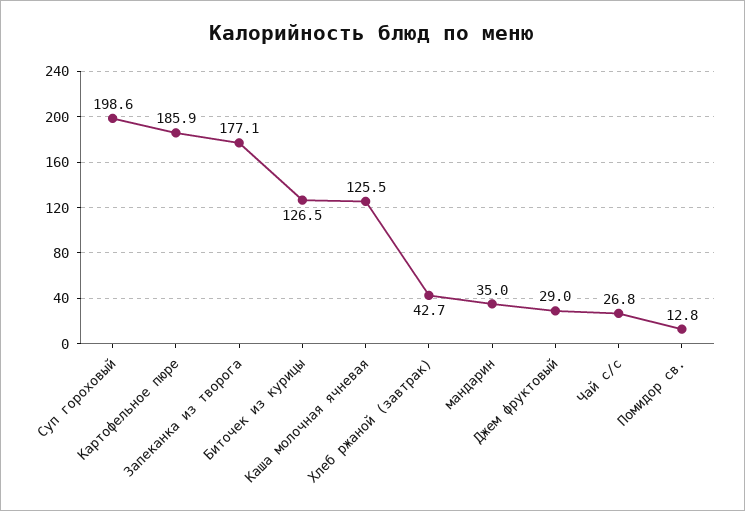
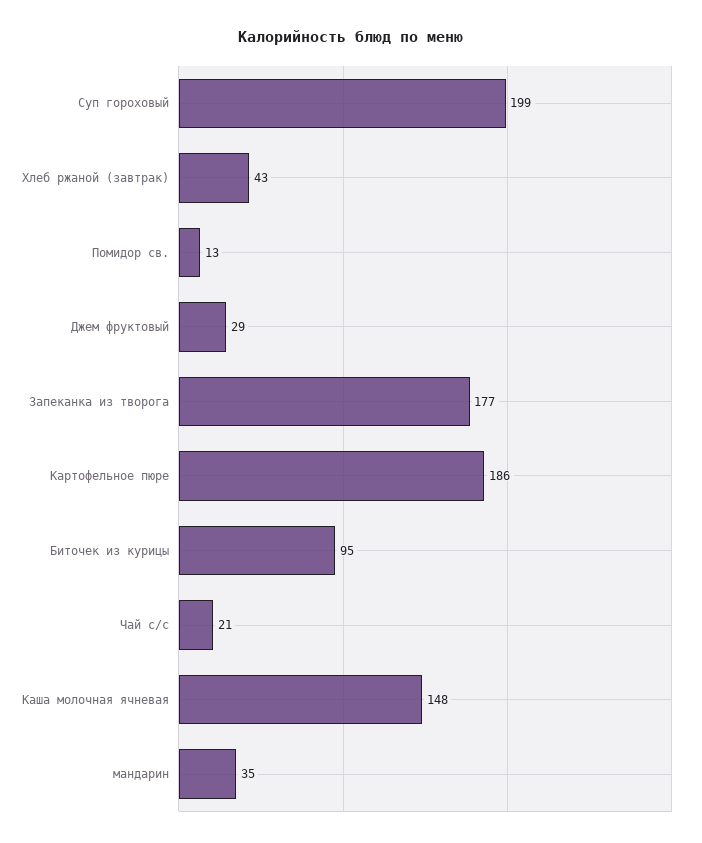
Биточек из курицы: 126.5 -> 95
Каша молочная ячневая: 125.5 -> 148
Чай с/с: 26.8 -> 21

